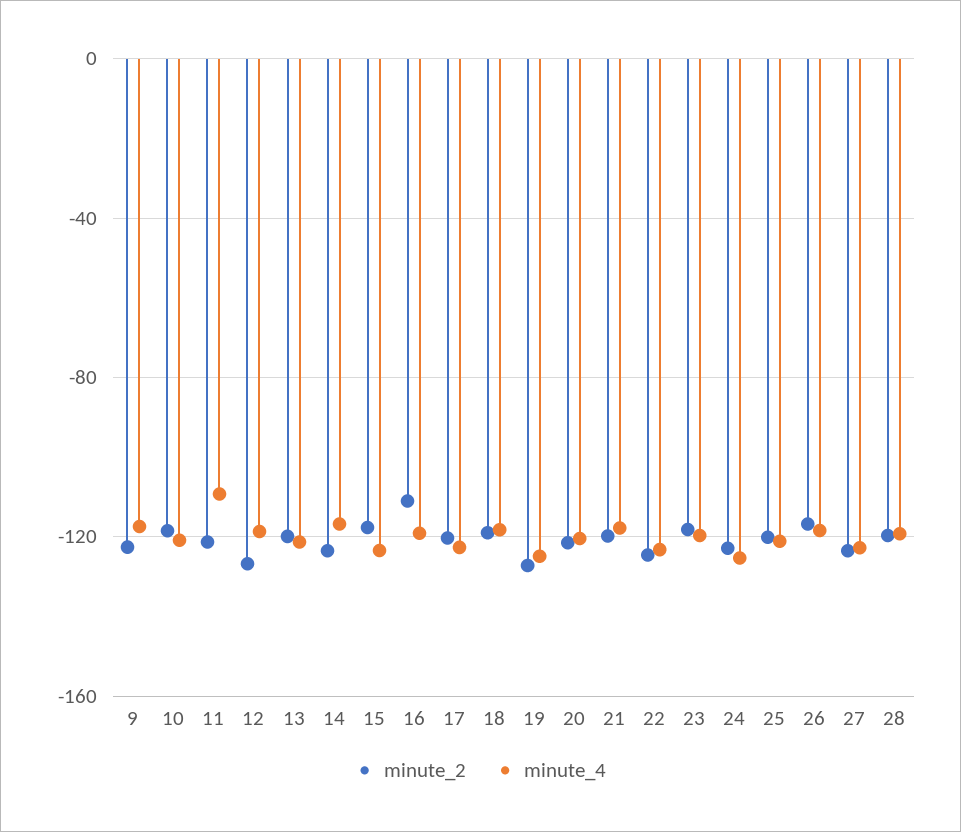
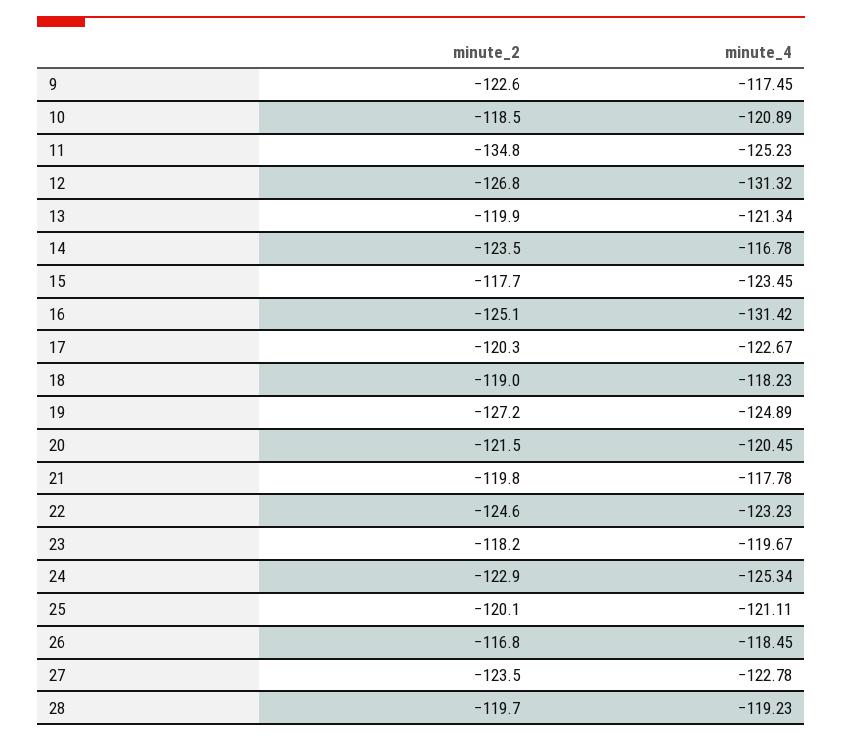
minute_2, 11: -120 -> -134.8
minute_4, 11: -110 -> -125.23
minute_4, 12: -120 -> -131.32
minute_2, 16: -110 -> -125.1
minute_4, 16: -120 -> -131.42

